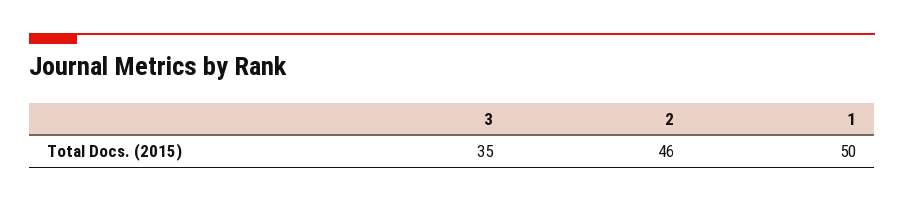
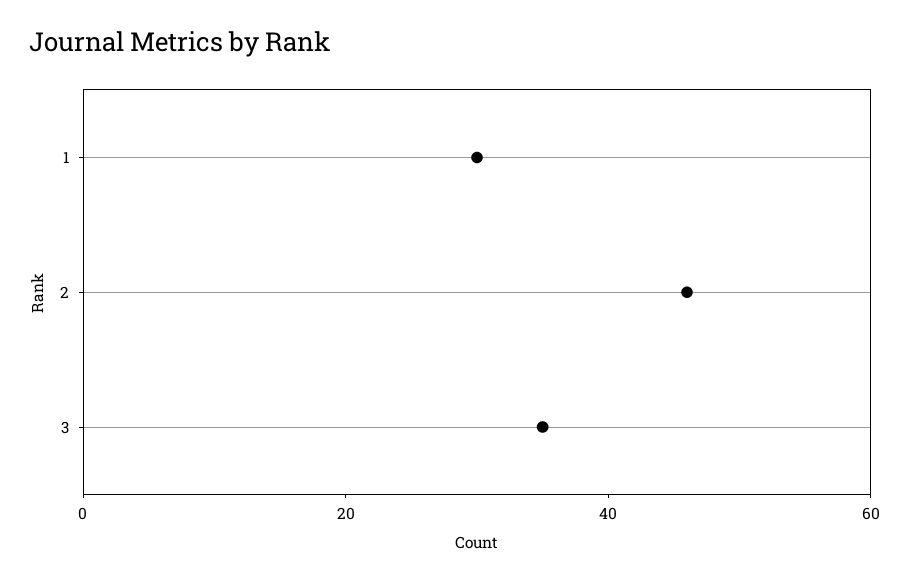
1: 50 -> 30

